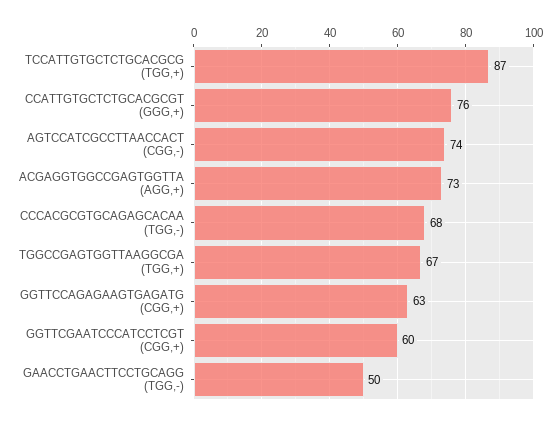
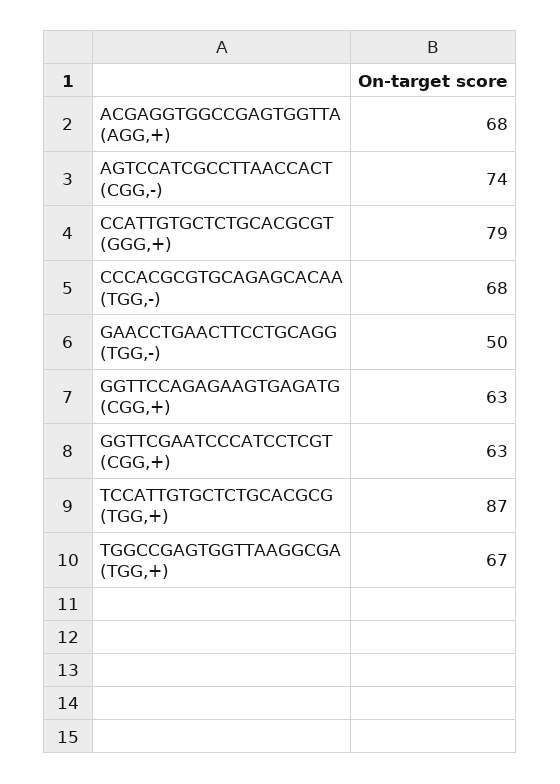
CCATTGTGCTCTGCACGCGT (GGG,+): 76 -> 79
ACGAGGTGGCCGAGTGGTTA (AGG,+): 73 -> 68
GGTTCGAATCCCATCCTCGT (CGG,+): 60 -> 63

